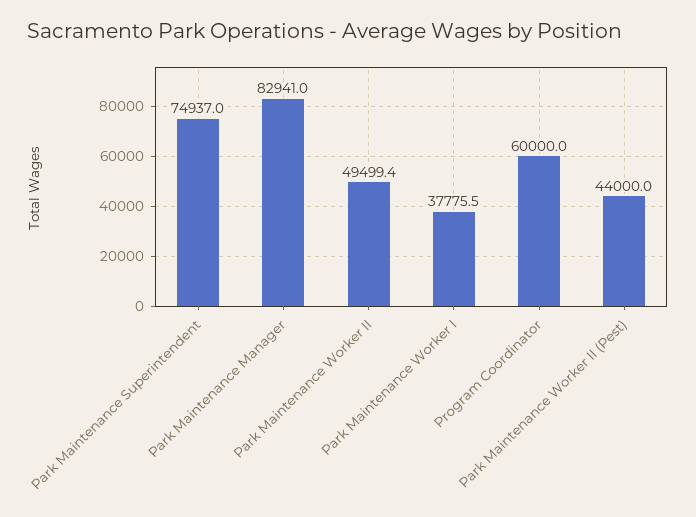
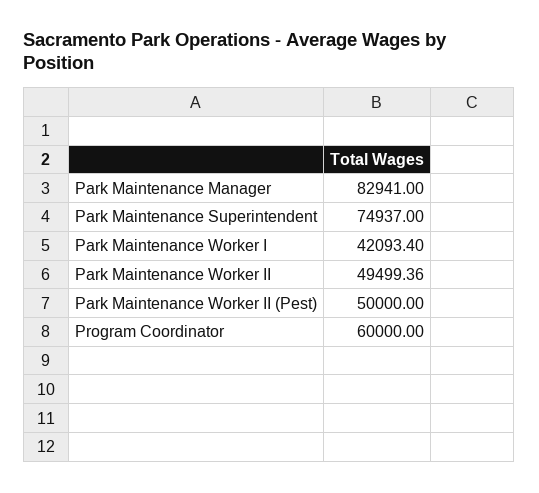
Park Maintenance Worker I: 37775.5 -> 42093.4
Park Maintenance Worker II (Pest): 44000 -> 50000

